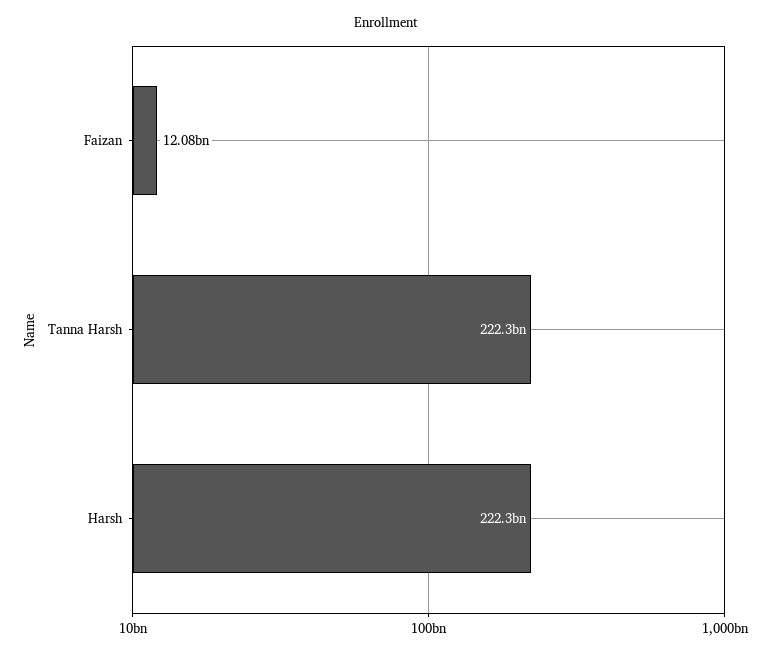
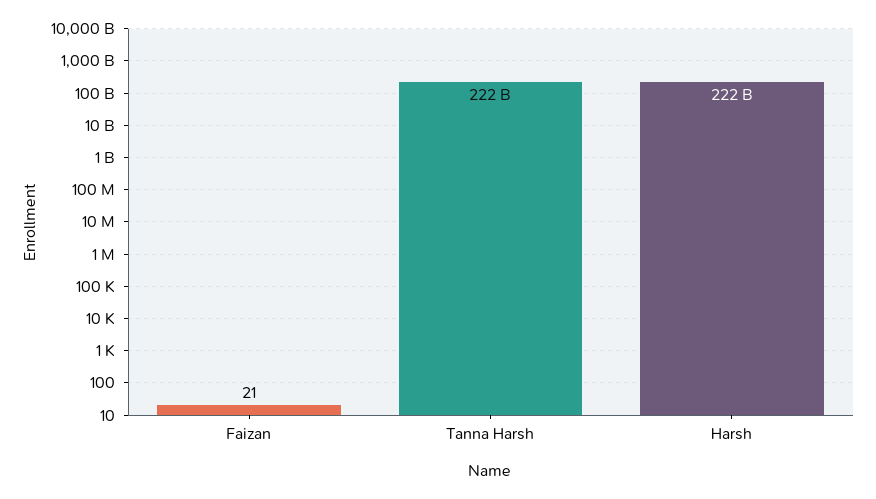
Faizan: 12080000000 -> 21

